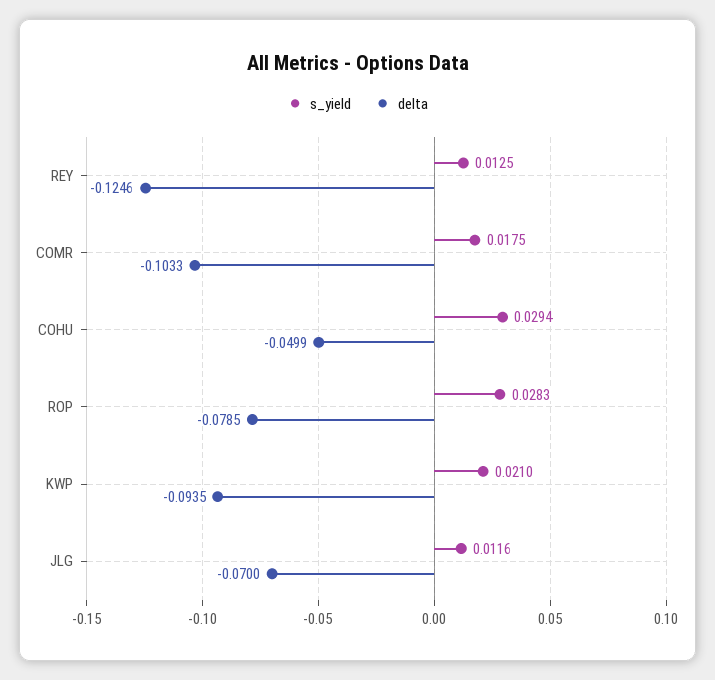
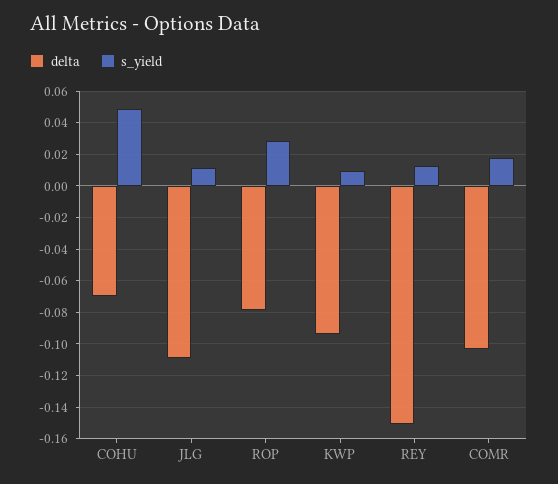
delta, REY: -0.1246 -> -0.15
s_yield, COHU: 0.0294 -> 0.05
delta, COHU: -0.0499 -> -0.07
s_yield, KWP: 0.021 -> 0.01
delta, JLG: -0.07 -> -0.11

